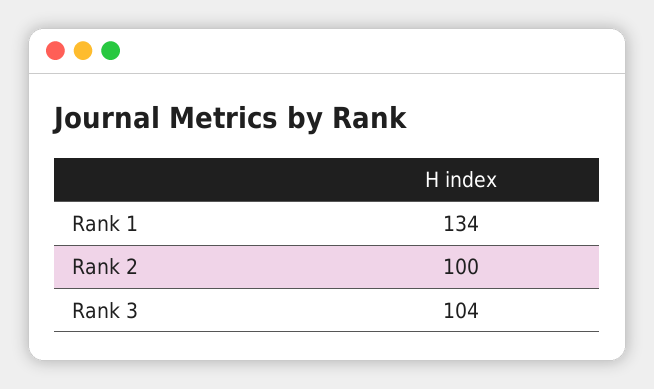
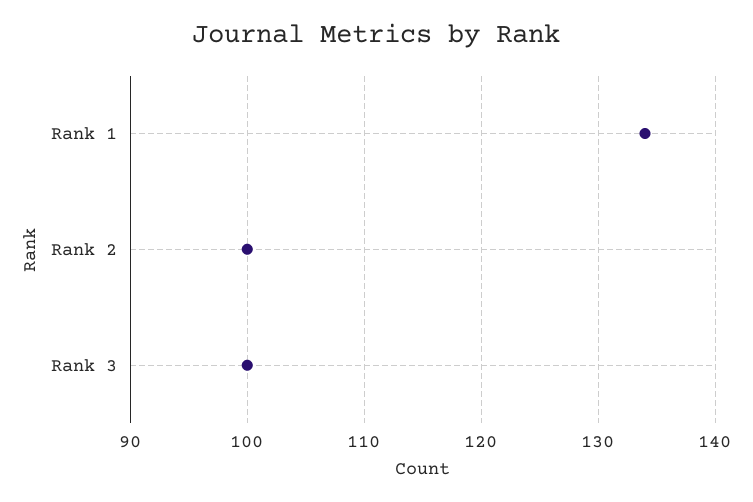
Rank 3: 104 -> 100

